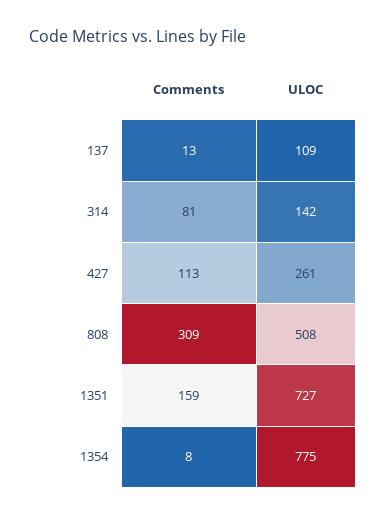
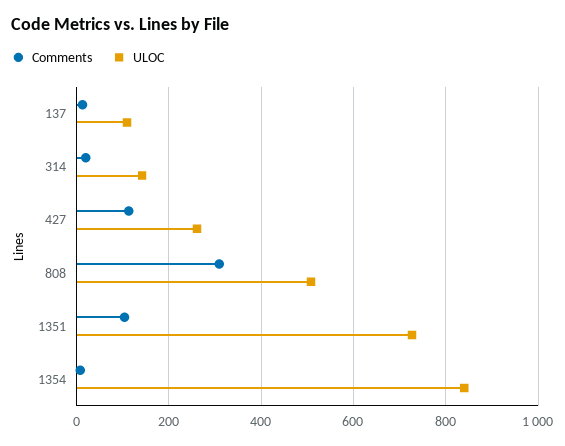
Comments, 314: 81 -> 20
Comments, 1351: 159 -> 100
ULOC, 1354: 775 -> 840

